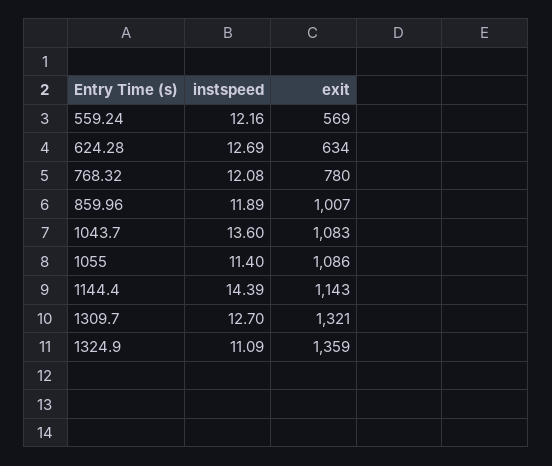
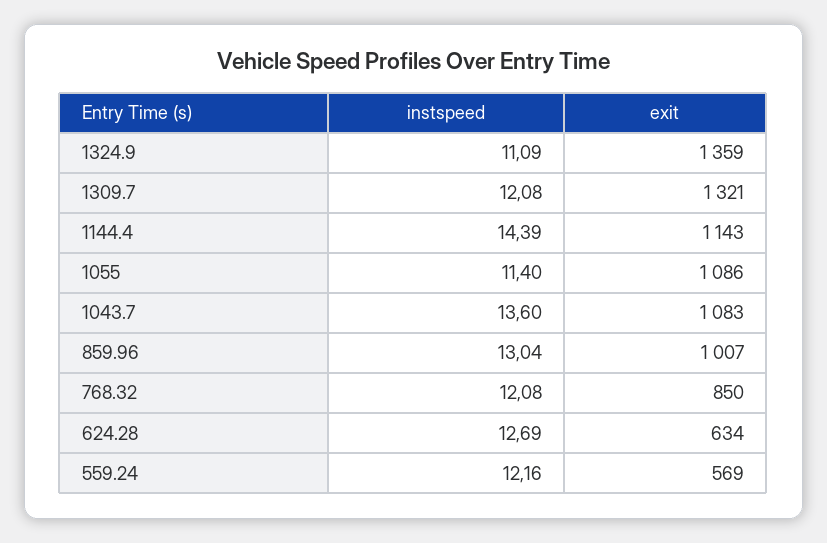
exit, 768.32: 780 -> 850
instspeed, 859.96: 11.89 -> 13.04
instspeed, 1309.7: 12.7 -> 12.08

